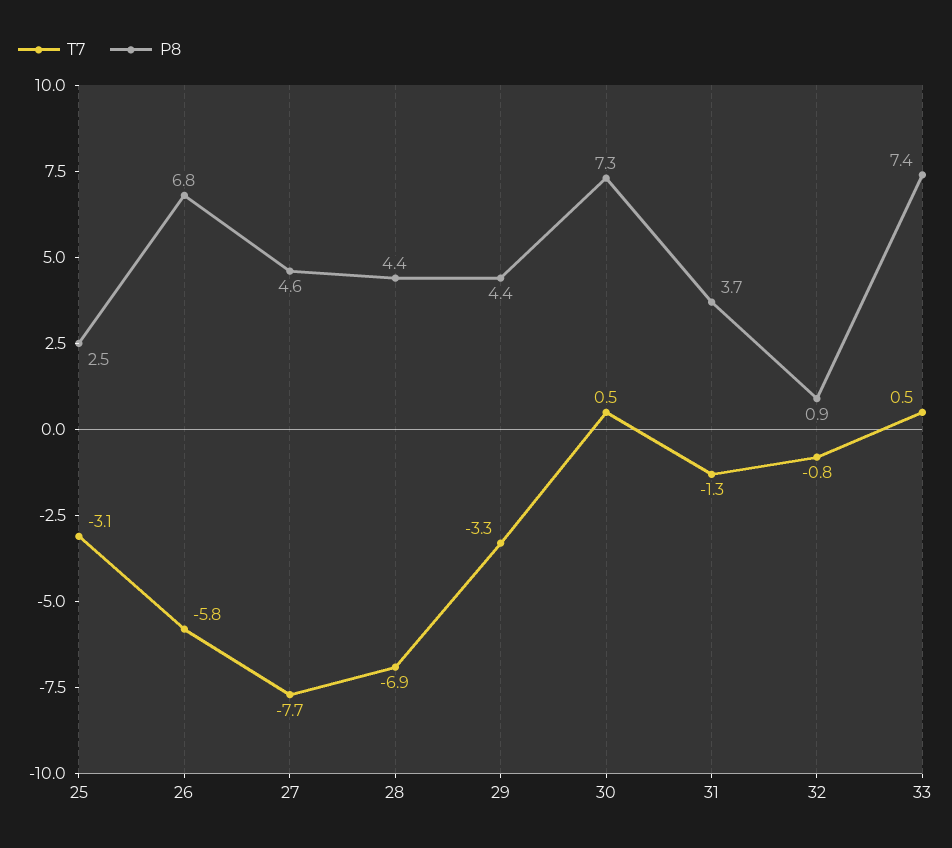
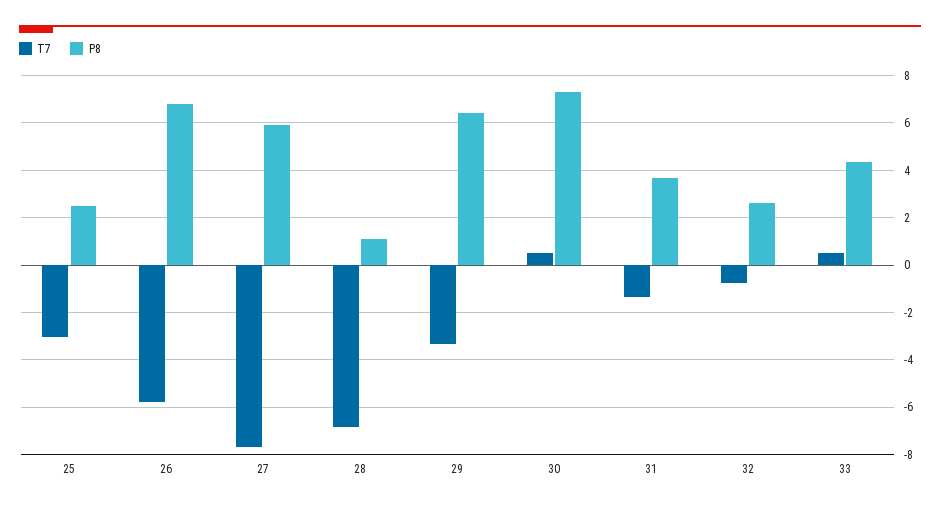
P8, 27: 4.6 -> 6
P8, 28: 4.4 -> 1
P8, 29: 4.4 -> 6.5
P8, 32: 0.9 -> 2.5
P8, 33: 7.4 -> 4.5

